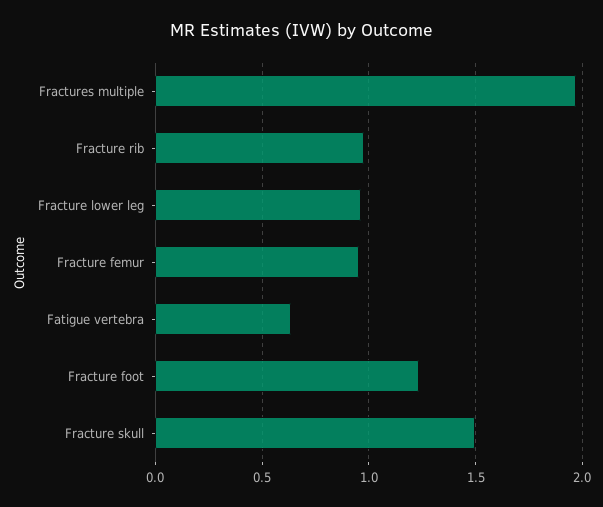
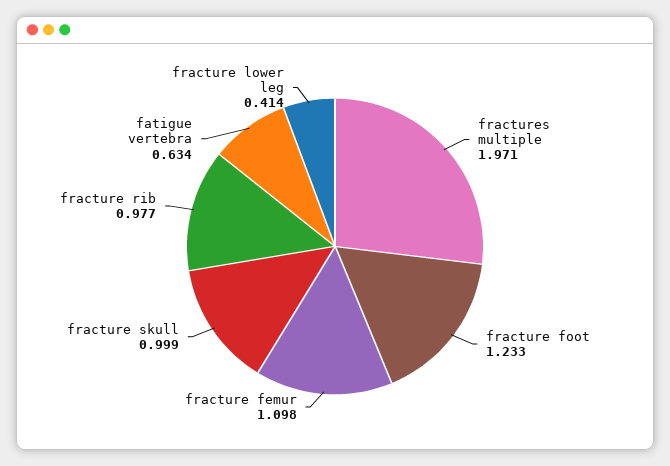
Fracture lower leg: 0.95 -> 0.414
Fracture femur: 0.95 -> 1.098
Fracture skull: 1.5 -> 0.999

